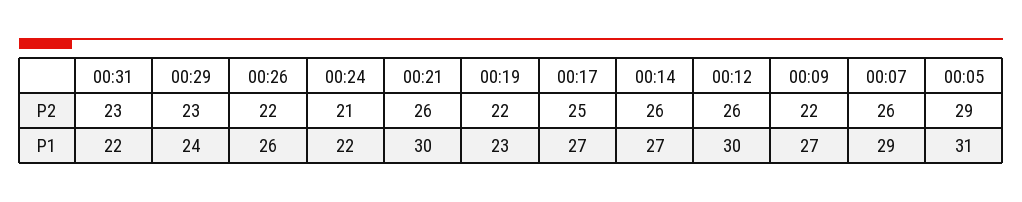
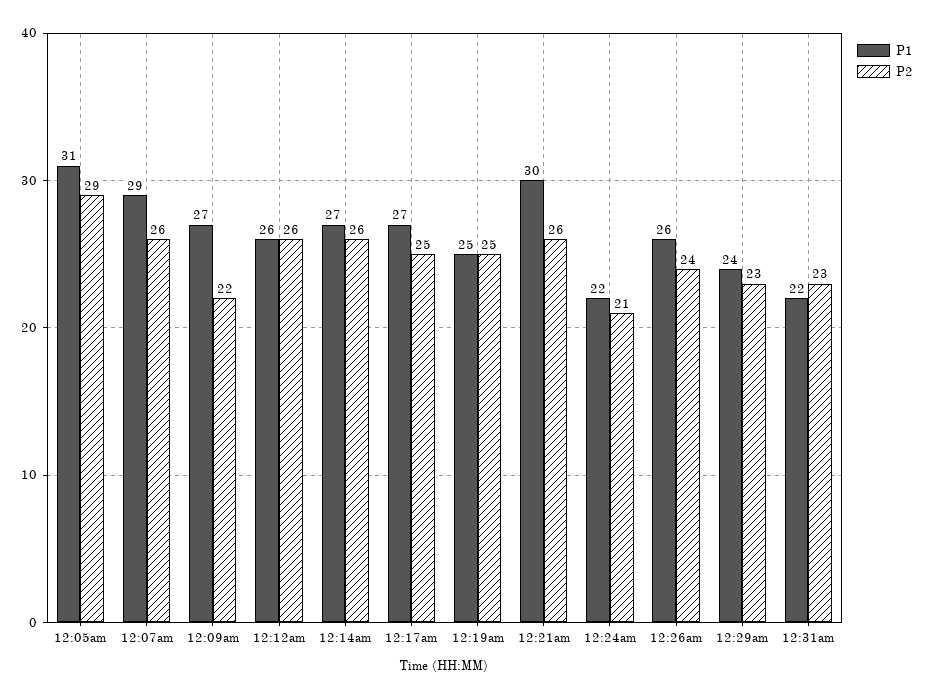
P2, 00:26: 22 -> 24
P2, 00:19: 22 -> 25
P1, 00:19: 23 -> 25
P1, 00:12: 30 -> 26

